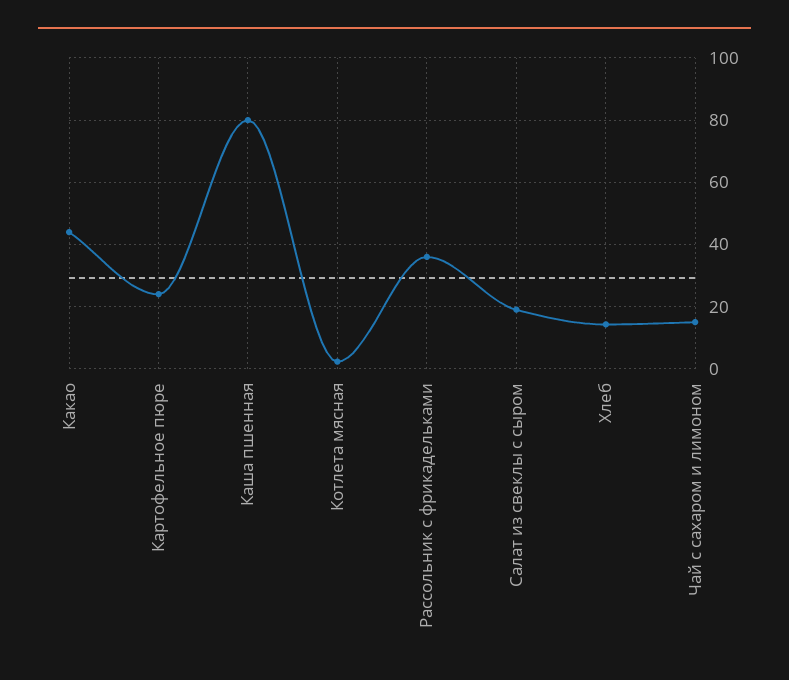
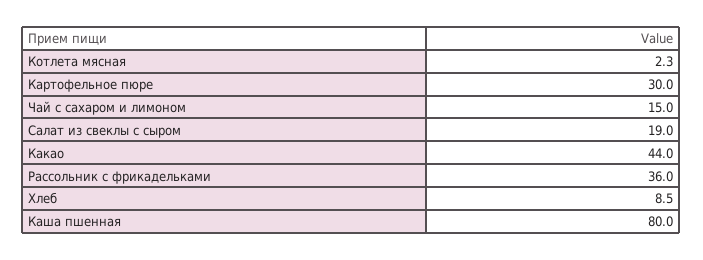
Картофельное пюре: 24 -> 30
Хлеб: 14 -> 8.5

